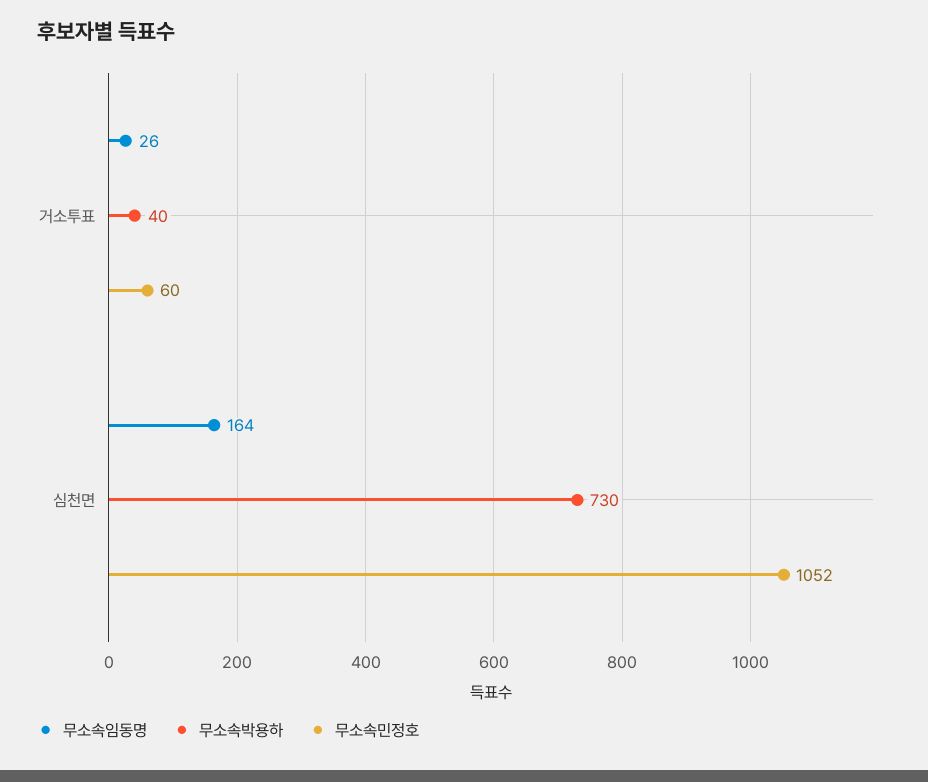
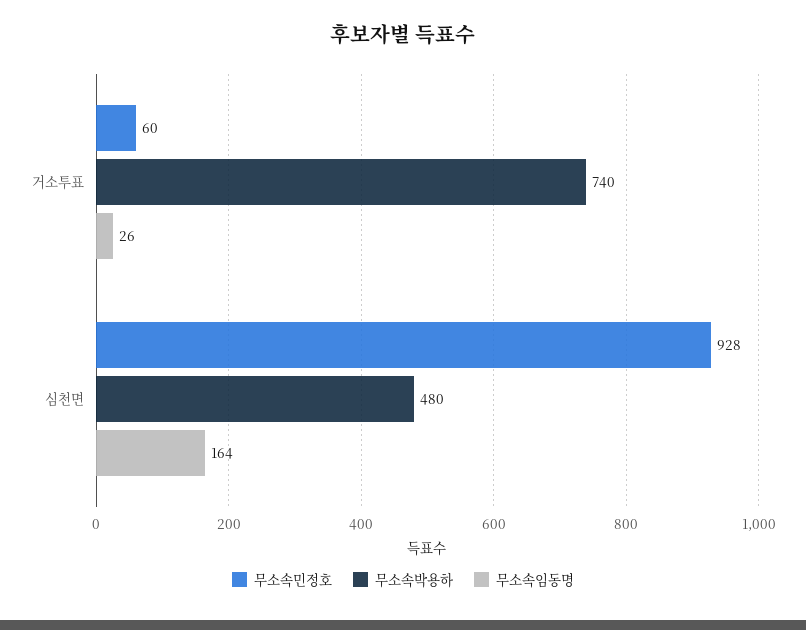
무소속박용하, 거소투표: 40 -> 740
무소속박용하, 심천면: 730 -> 480
무소속민정호, 심천면: 1052 -> 928

